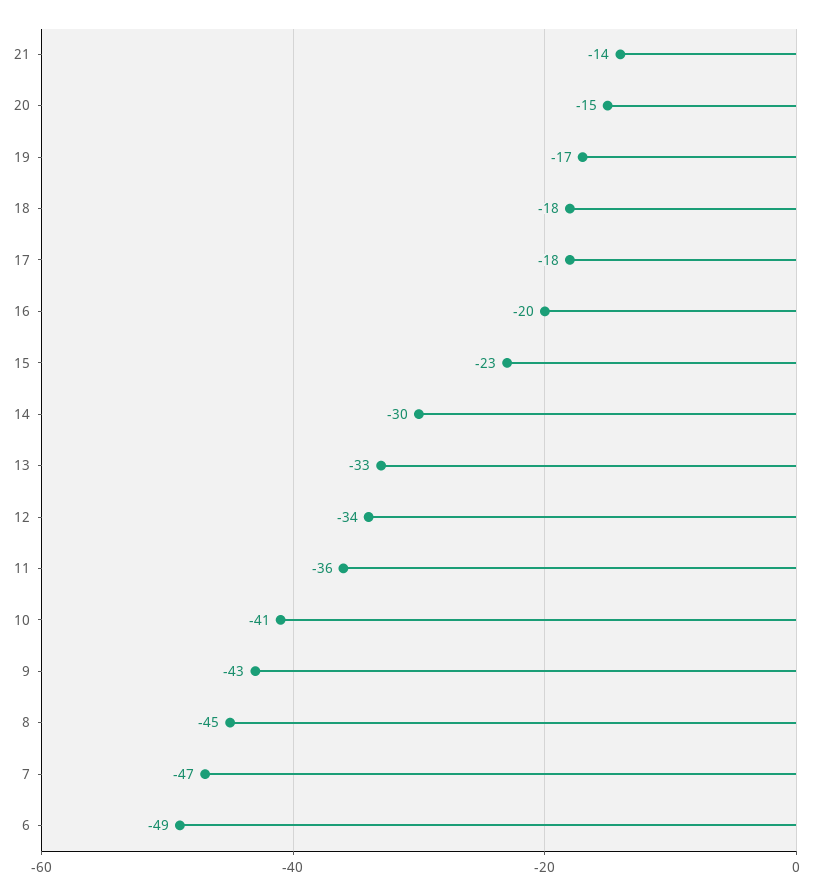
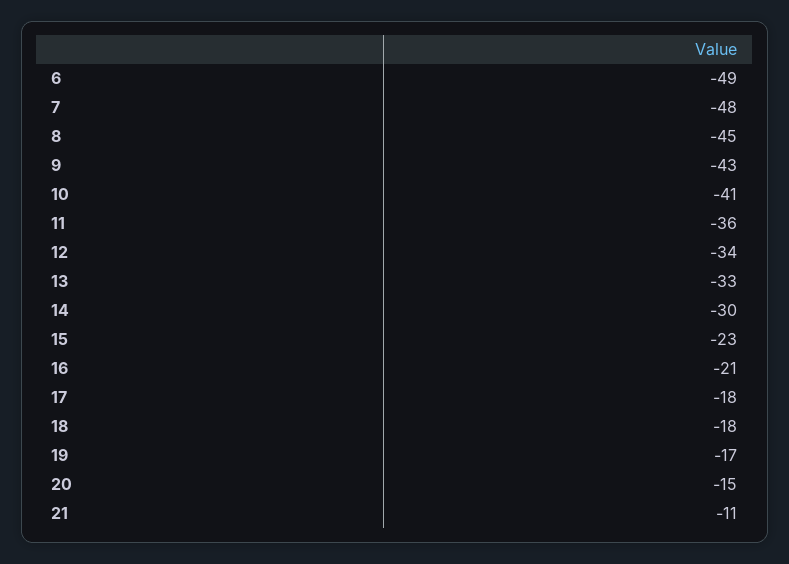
21: -14 -> -11
16: -20 -> -21
7: -47 -> -48

